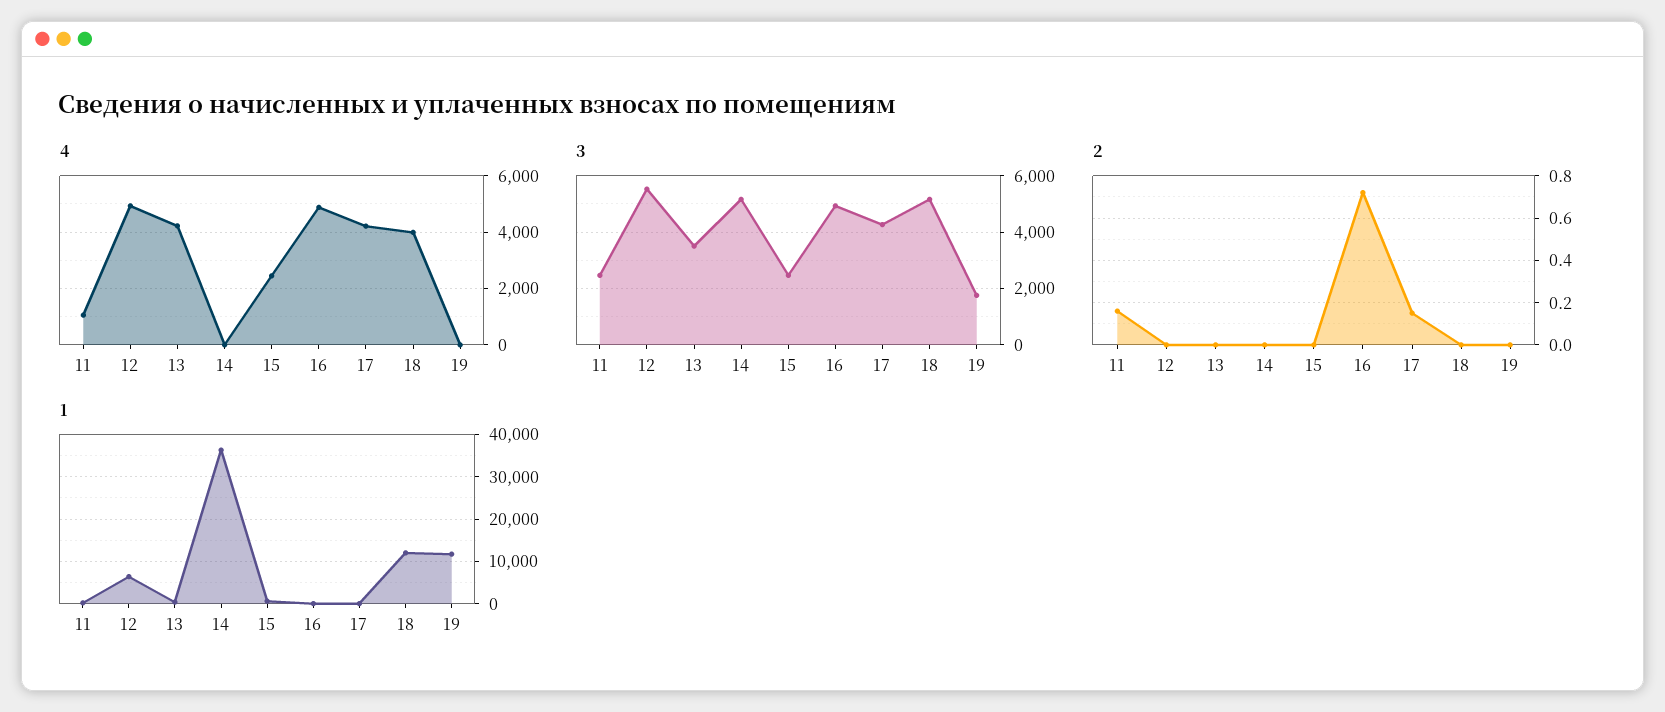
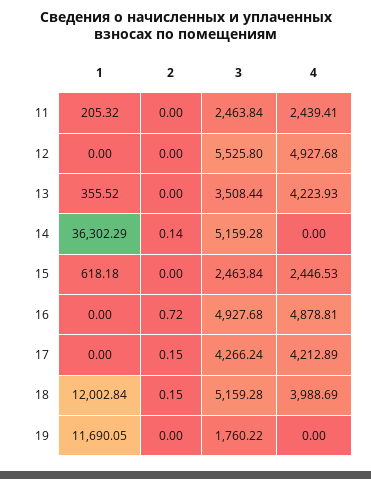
4, 11: 1000 -> 2439.41
2, 11: 0.15 -> 0
2, 14: 0 -> 0.14
2, 18: 0 -> 0.15
1, 12: 6000 -> 0

